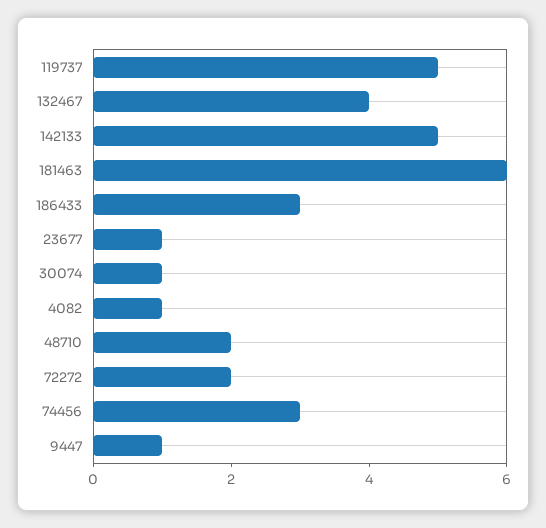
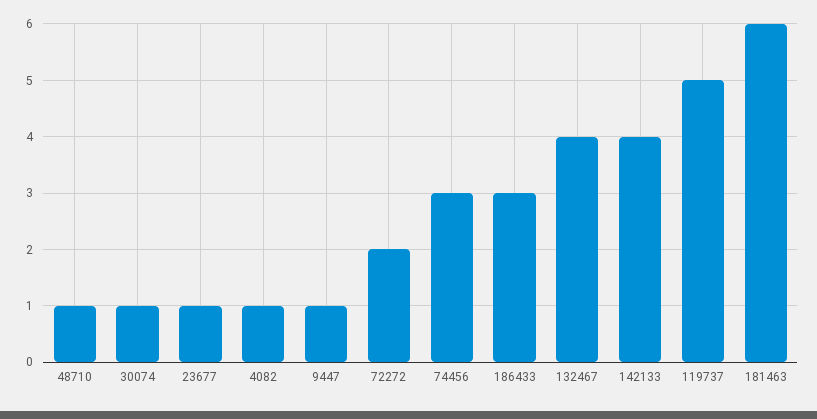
142133: 5 -> 4
48710: 2 -> 1

